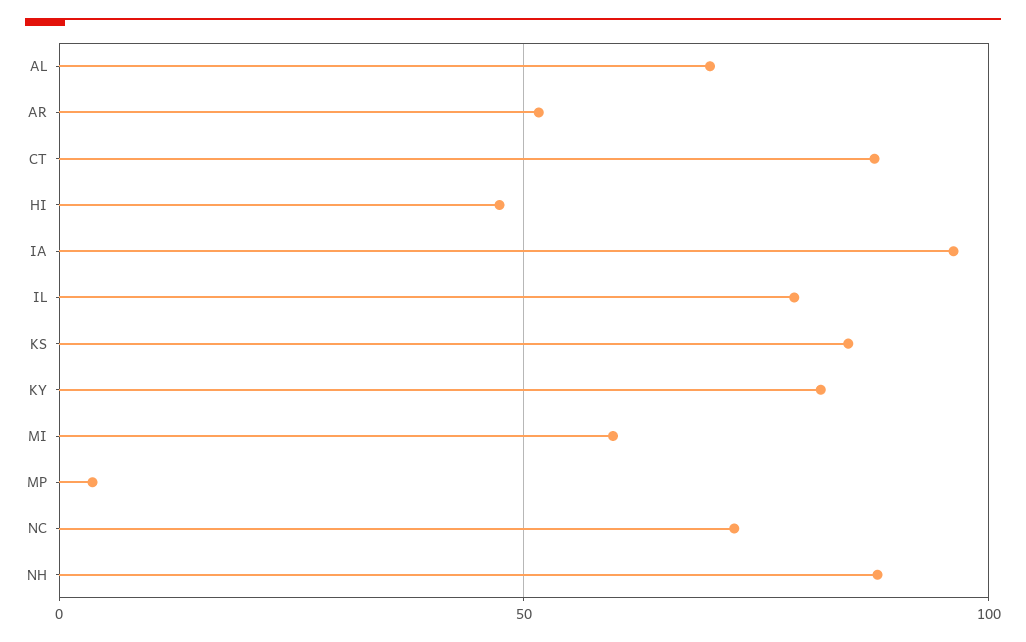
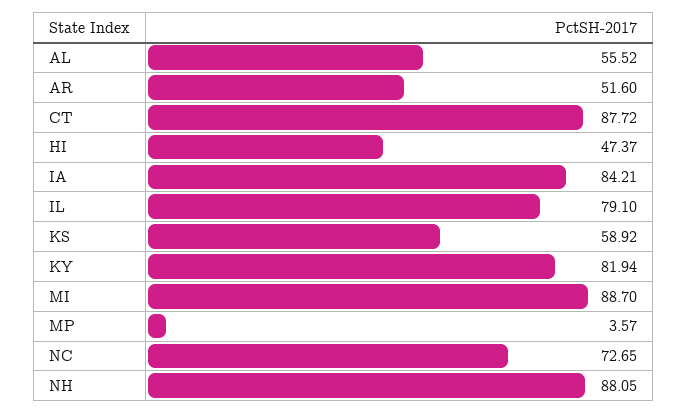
AL: 70 -> 55.52
IA: 95 -> 84.21
KS: 85 -> 58.92
MI: 60 -> 88.7

